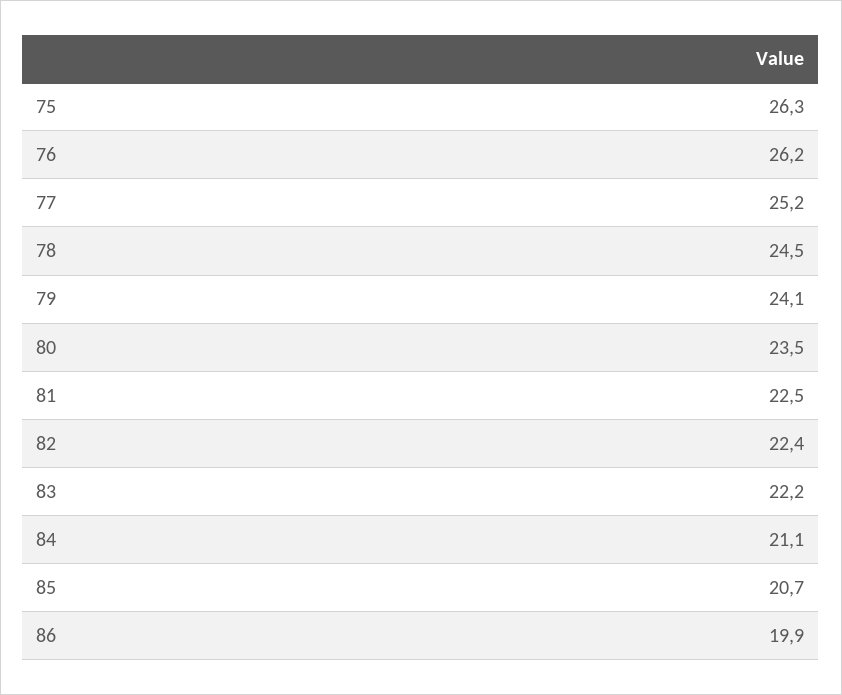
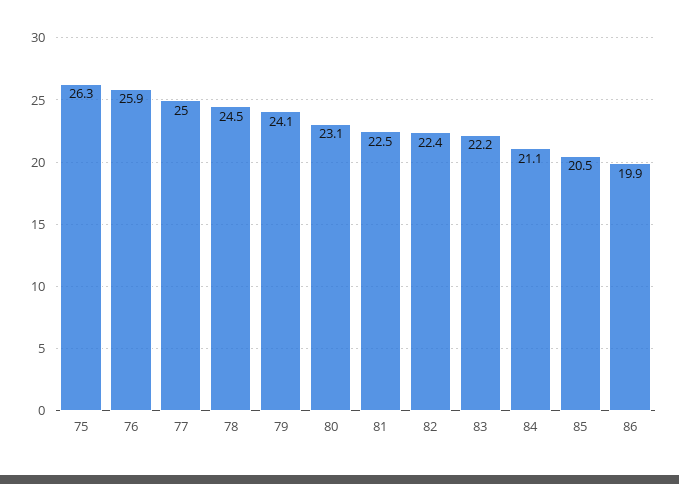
76: 26.2 -> 25.9
77: 25.2 -> 25
80: 23.5 -> 23.1
85: 20.7 -> 20.5

